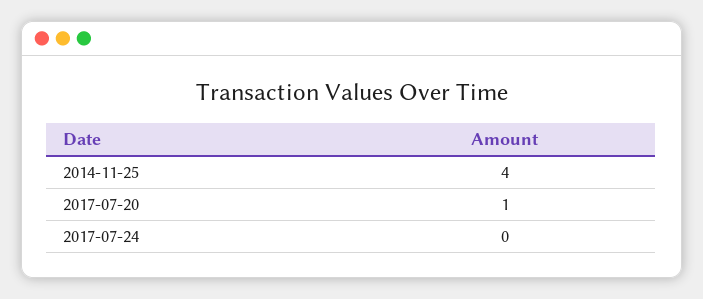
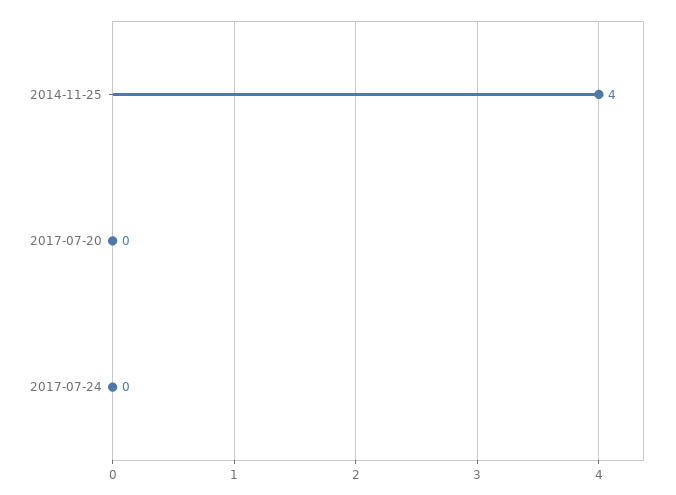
2017-07-20: 1 -> 0

